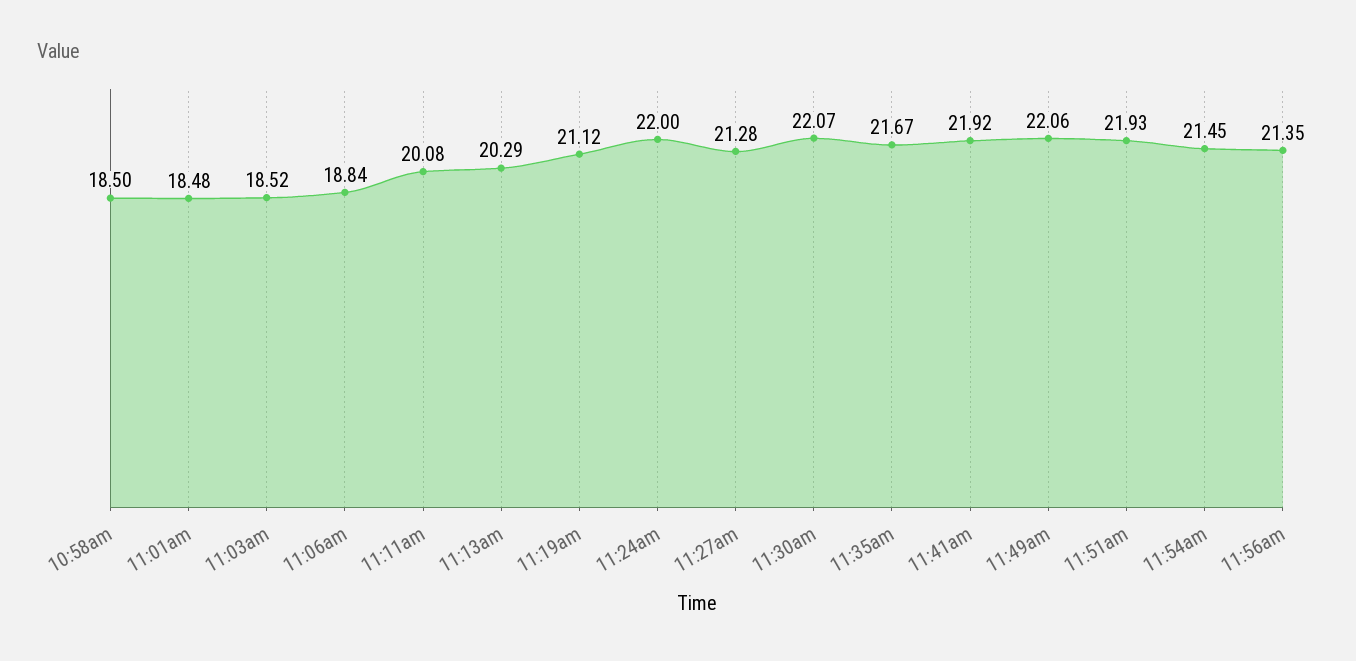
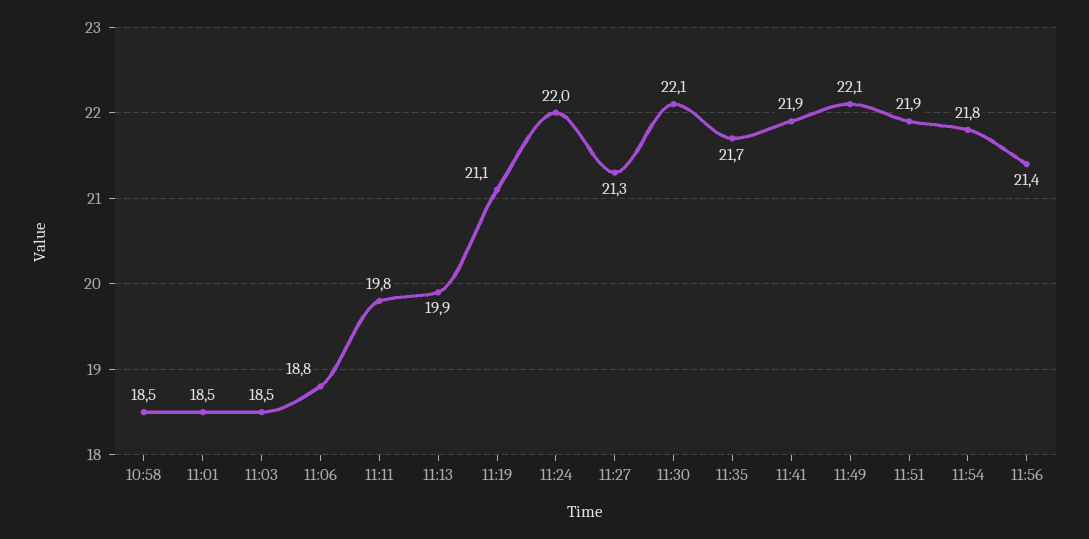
11:11am: 20.08 -> 19.8
11:13am: 20.29 -> 19.9
11:54am: 21.45 -> 21.8

